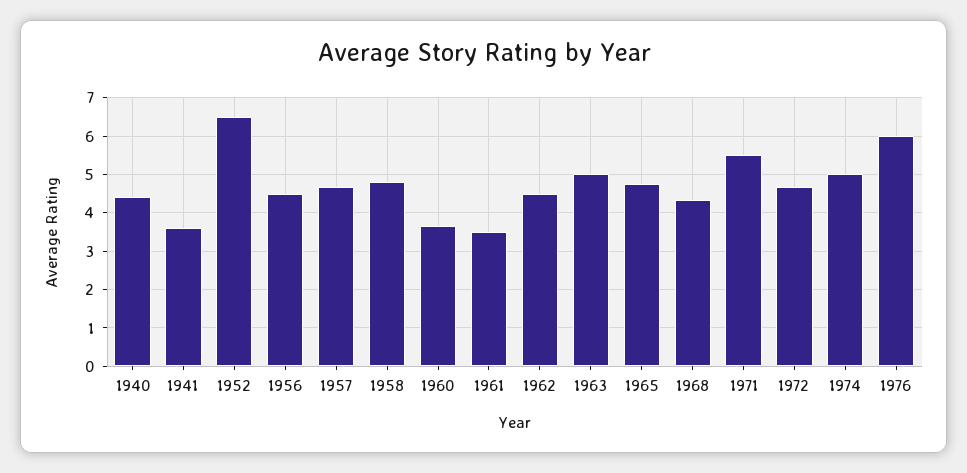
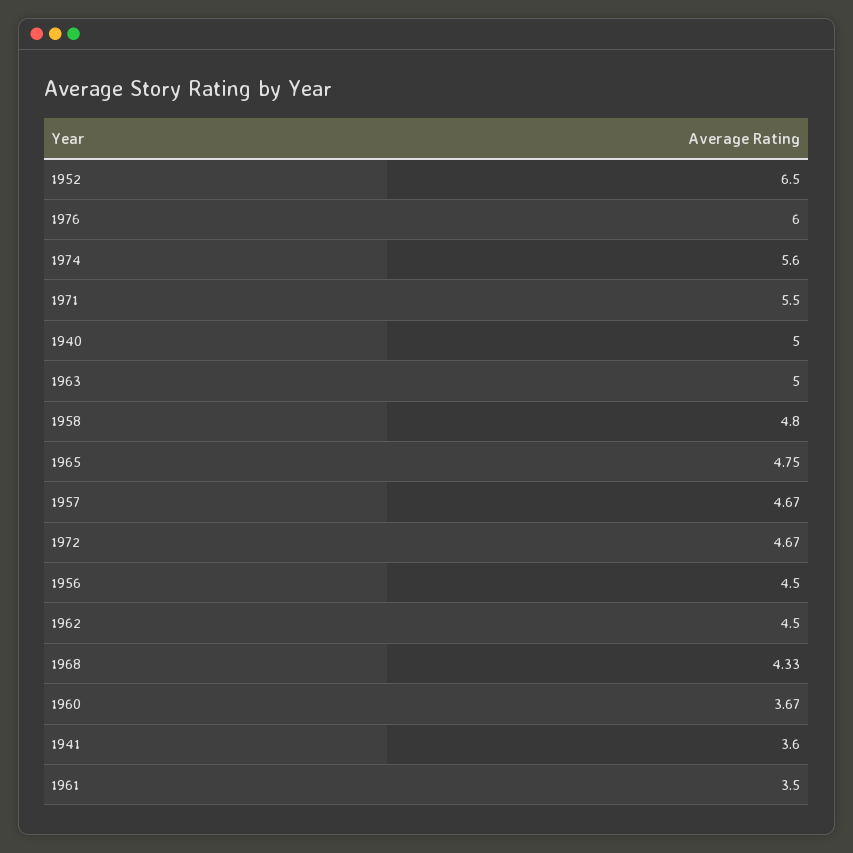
1940: 4.4 -> 5
1974: 5 -> 5.6

